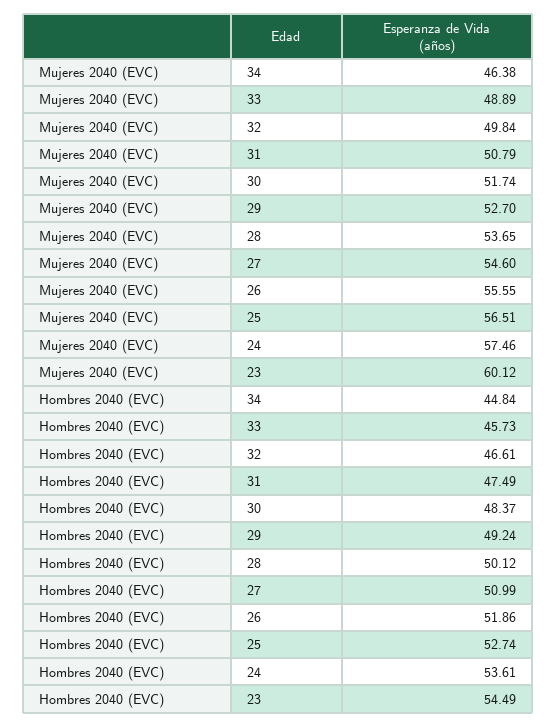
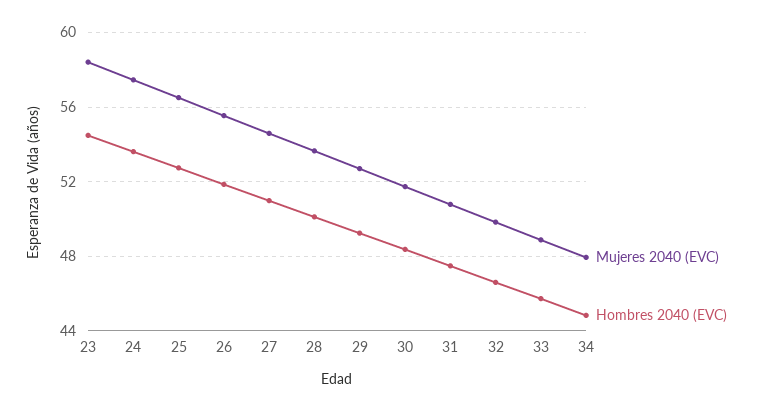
Mujeres 2040 (EVC), 34: 46.38 -> 48
Mujeres 2040 (EVC), 23: 60.12 -> 58.5

